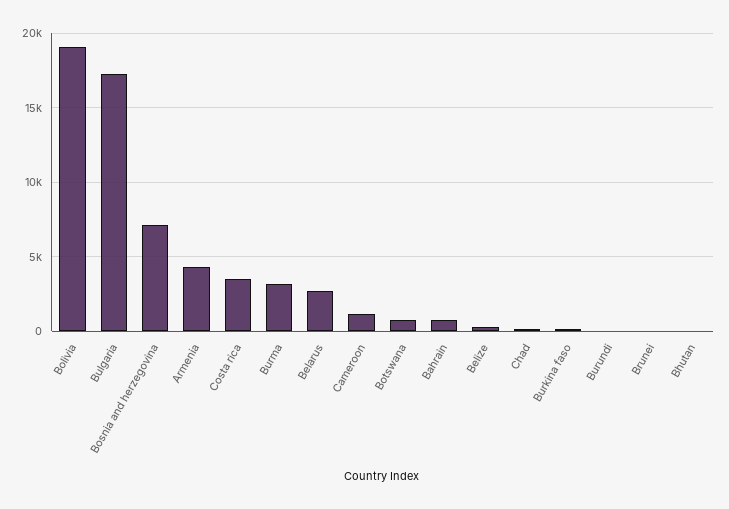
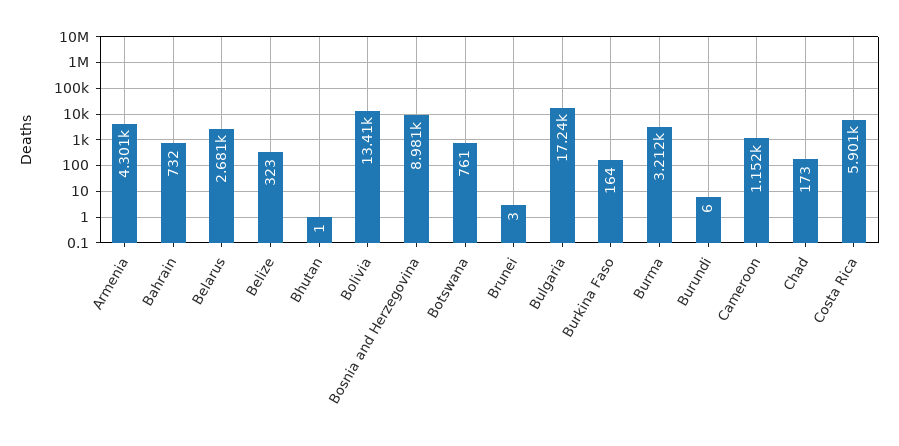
Bolivia: 19000 -> 13410
Bosnia and herzegovina: 7000 -> 8981
Costa rica: 3500 -> 5901

